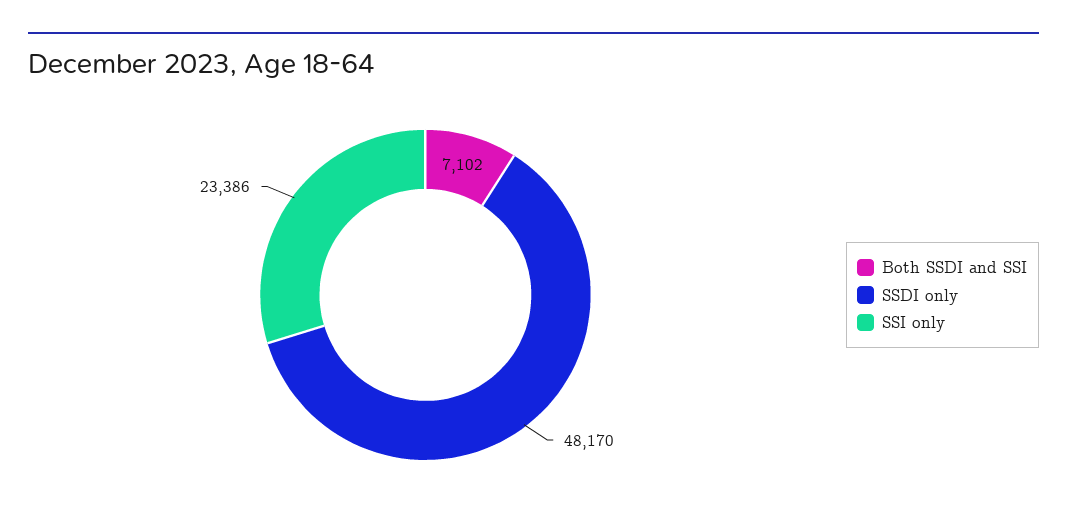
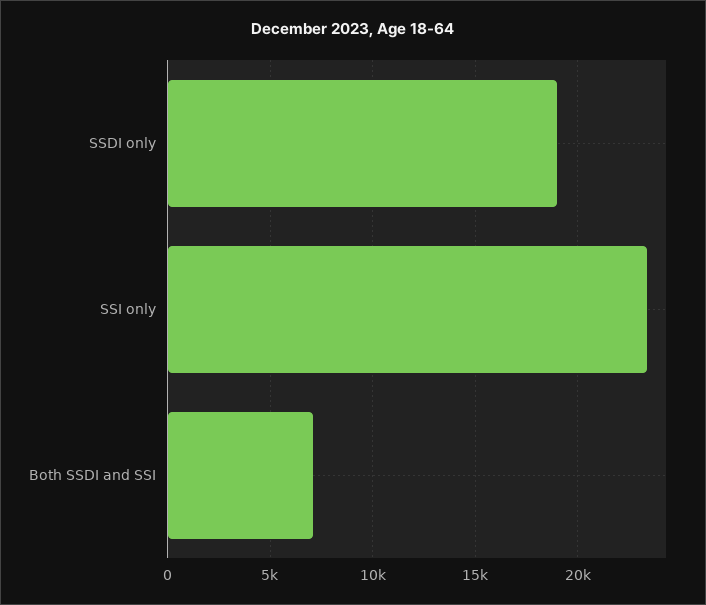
SSDI only: 48170 -> 19000

